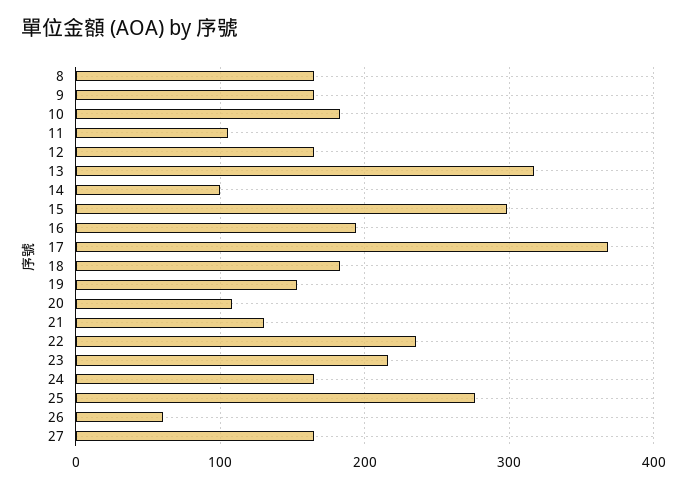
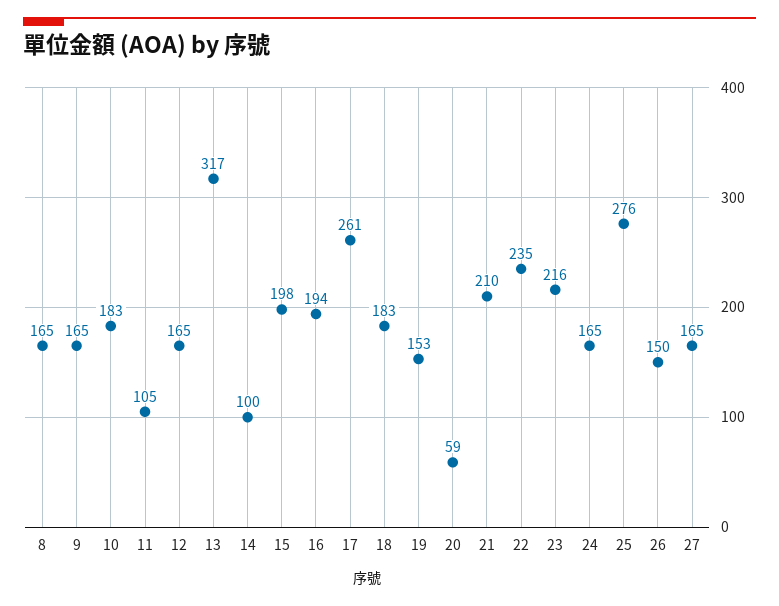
15: 300 -> 198
17: 370 -> 261
20: 110 -> 59
21: 130 -> 210
26: 60 -> 150

